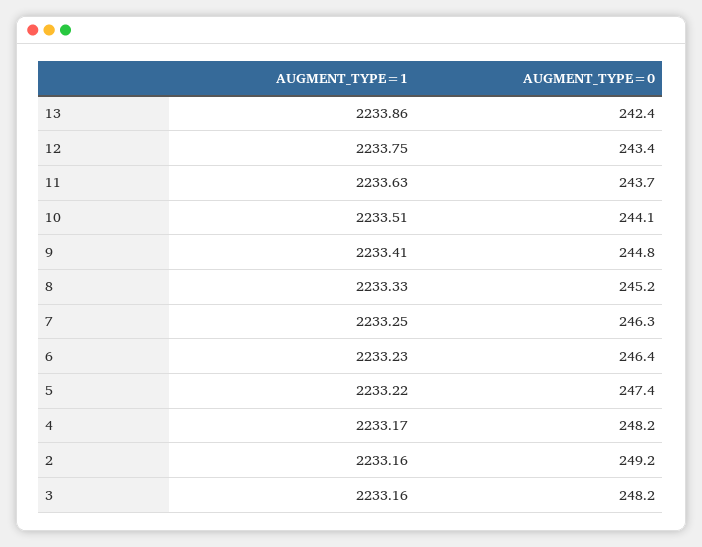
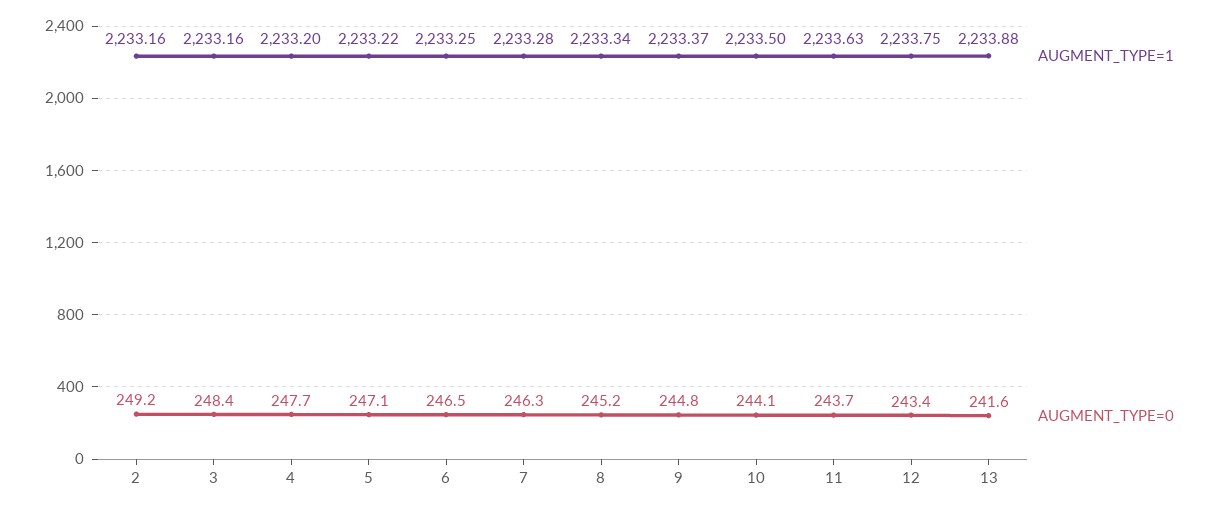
AUGMENT_TYPE=1, 13: 2233.86 -> 2233.88
AUGMENT_TYPE=0, 13: 242.4 -> 241.6
AUGMENT_TYPE=1, 10: 2233.51 -> 2233.5
AUGMENT_TYPE=1, 9: 2233.41 -> 2233.37
AUGMENT_TYPE=1, 8: 2233.33 -> 2233.34
AUGMENT_TYPE=1, 7: 2233.25 -> 2233.28
AUGMENT_TYPE=1, 6: 2233.23 -> 2233.25
AUGMENT_TYPE=0, 6: 246.4 -> 246.5
AUGMENT_TYPE=0, 5: 247.4 -> 247.1
AUGMENT_TYPE=1, 4: 2233.17 -> 2233.2
AUGMENT_TYPE=0, 4: 248.2 -> 247.7
AUGMENT_TYPE=0, 3: 248.2 -> 248.4

